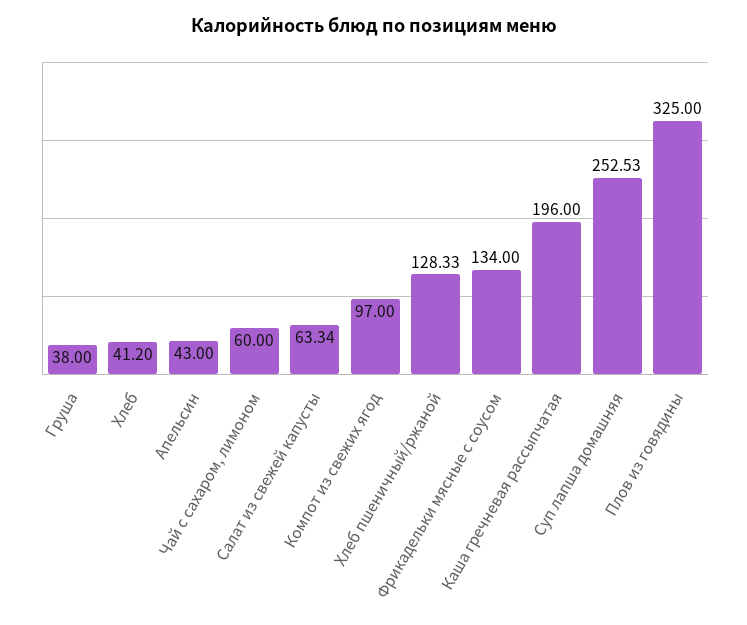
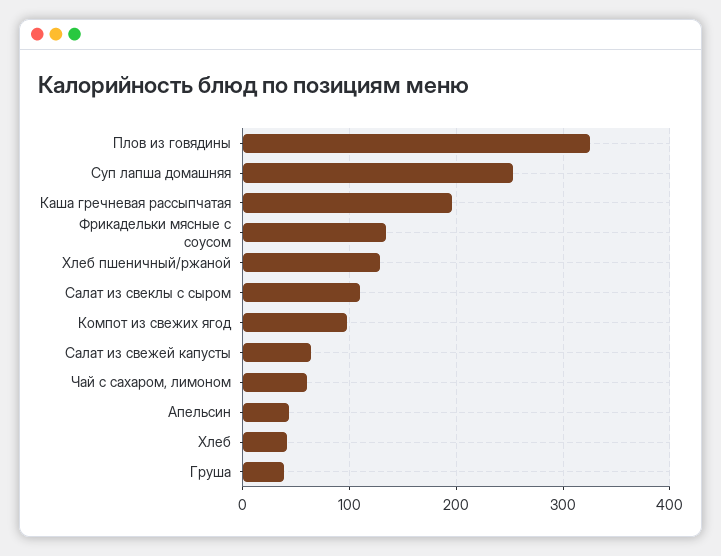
Салат из свеклы с сыром: none -> 110

